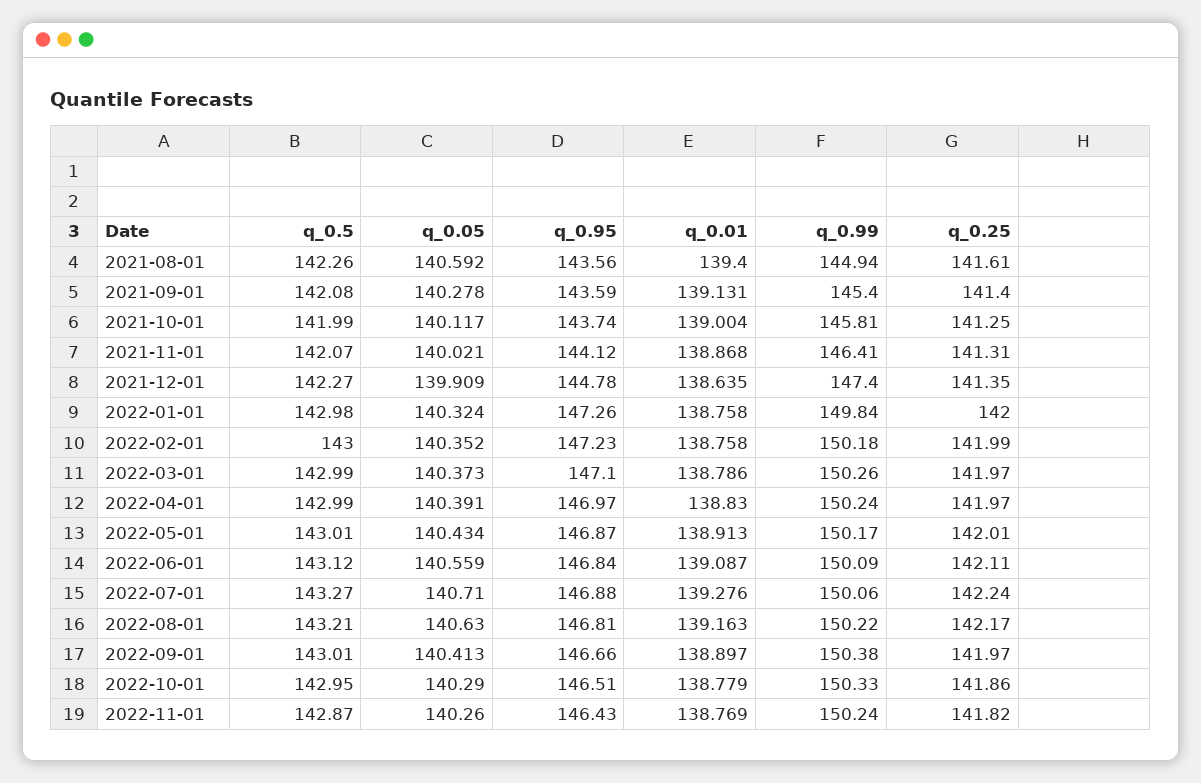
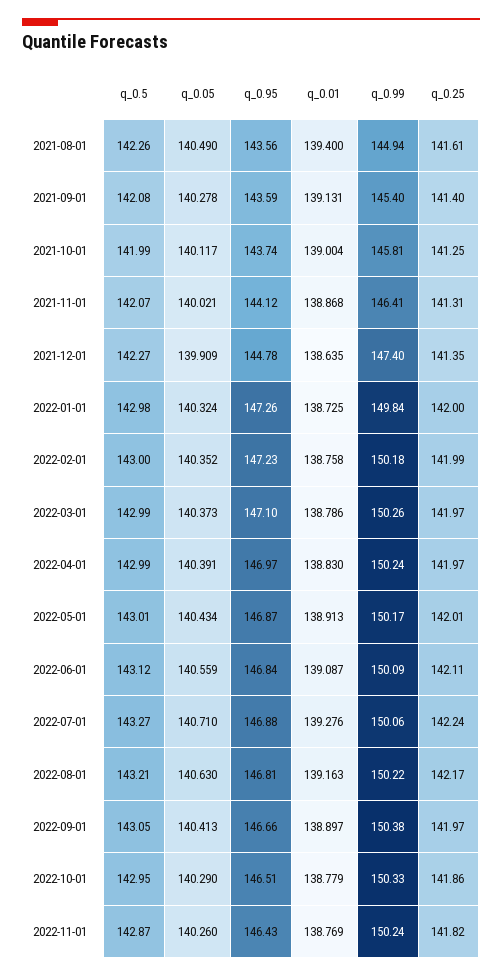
q_0.05, 2021-08-01: 140.592 -> 140.49
q_0.01, 2022-01-01: 138.758 -> 138.725
q_0.5, 2022-09-01: 143.01 -> 143.05

